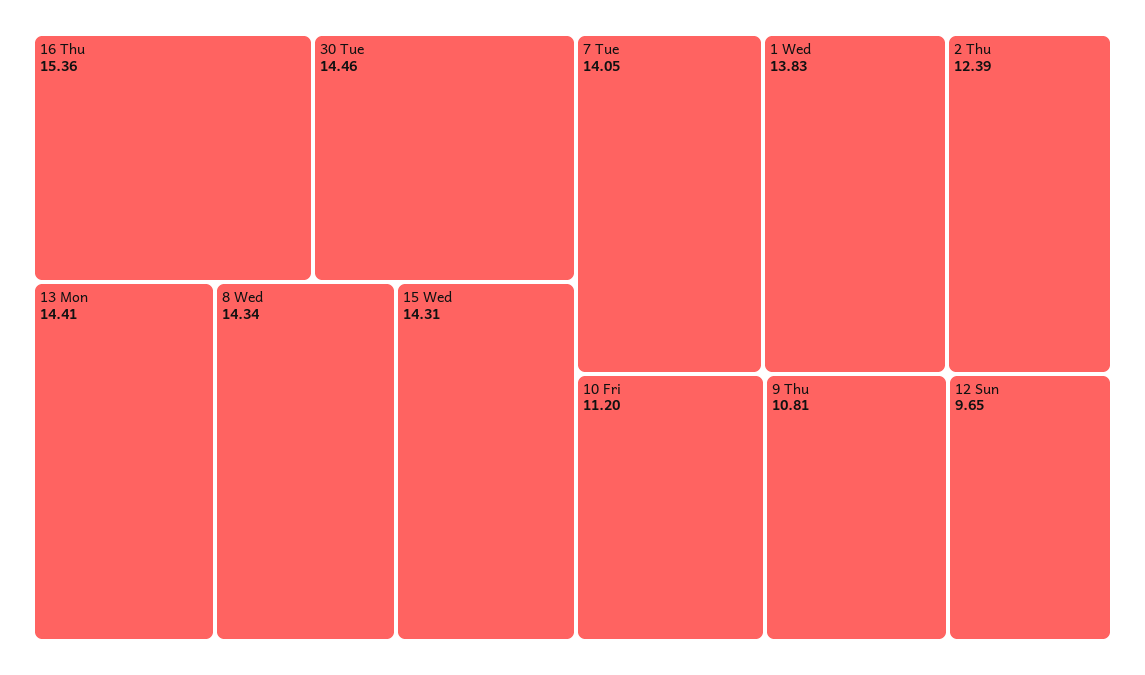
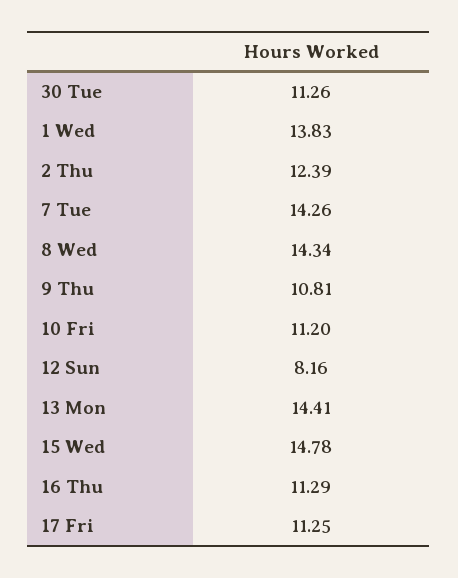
16 Thu: 15.36 -> 11.29
30 Tue: 14.46 -> 11.26
15 Wed: 14.31 -> 14.78
7 Tue: 14.05 -> 14.26
12 Sun: 9.65 -> 8.16
17 Fri: none -> 11.25

